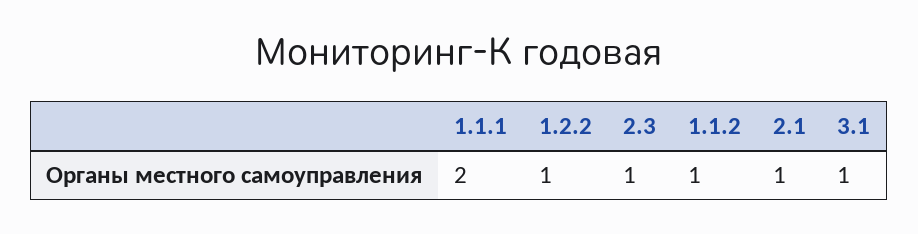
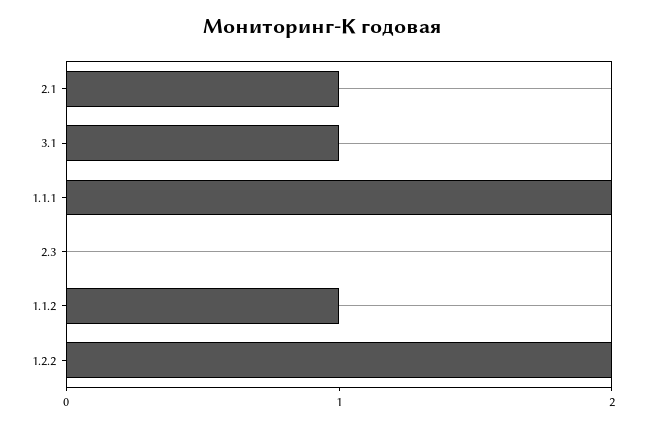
1.2.2: 1 -> 2
2.3: 1 -> 0

